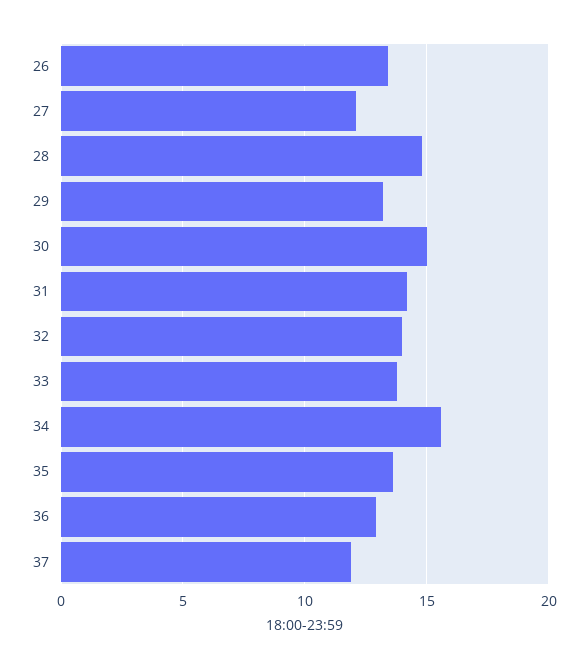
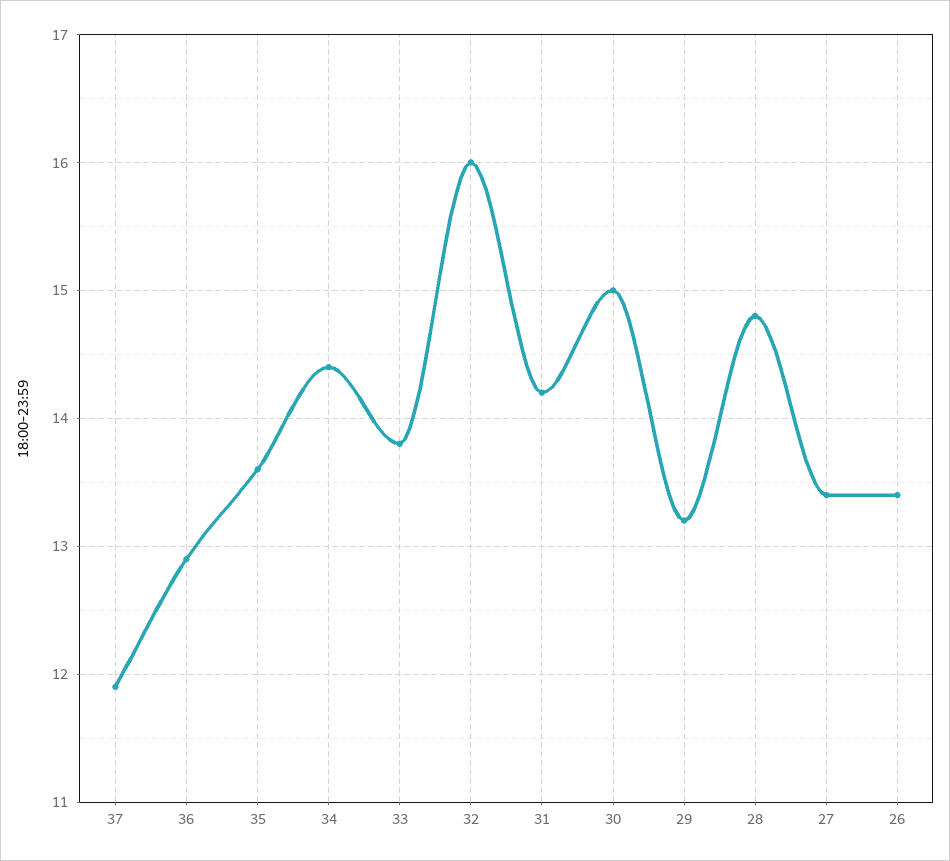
27: 12 -> 13.4
32: 14 -> 16
34: 15.5 -> 14.4

